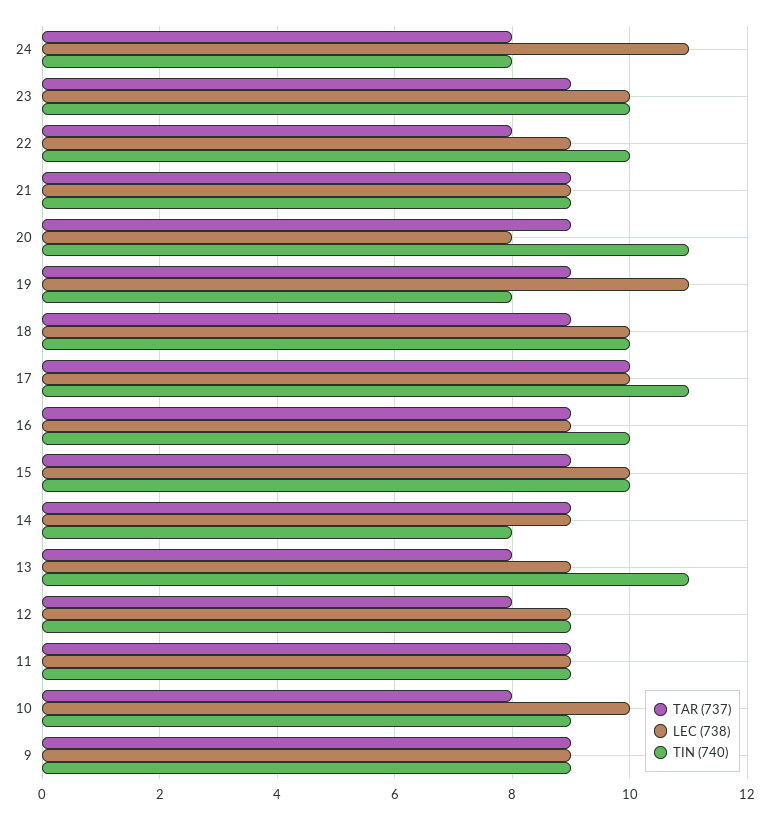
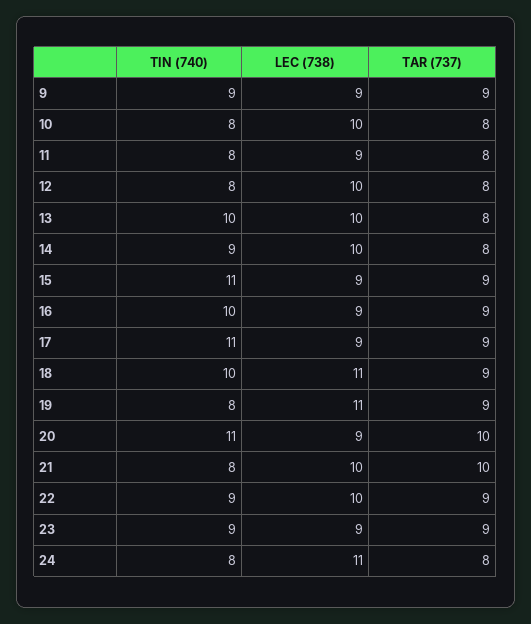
LEC (738), 23: 10 -> 9
TIN (740), 23: 10 -> 9
TAR (737), 22: 8 -> 9
LEC (738), 22: 9 -> 10
TIN (740), 22: 10 -> 9
TAR (737), 21: 9 -> 10
LEC (738), 21: 9 -> 10
TIN (740), 21: 9 -> 8
TAR (737), 20: 9 -> 10
LEC (738), 20: 8 -> 9
LEC (738), 18: 10 -> 11
TAR (737), 17: 10 -> 9
LEC (738), 17: 10 -> 9
LEC (738), 15: 10 -> 9
TIN (740), 15: 10 -> 11
TAR (737), 14: 9 -> 8
LEC (738), 14: 9 -> 10
TIN (740), 14: 8 -> 9
LEC (738), 13: 9 -> 10
TIN (740), 13: 11 -> 10
LEC (738), 12: 9 -> 10
TIN (740), 12: 9 -> 8
TAR (737), 11: 9 -> 8
TIN (740), 11: 9 -> 8
TIN (740), 10: 9 -> 8

